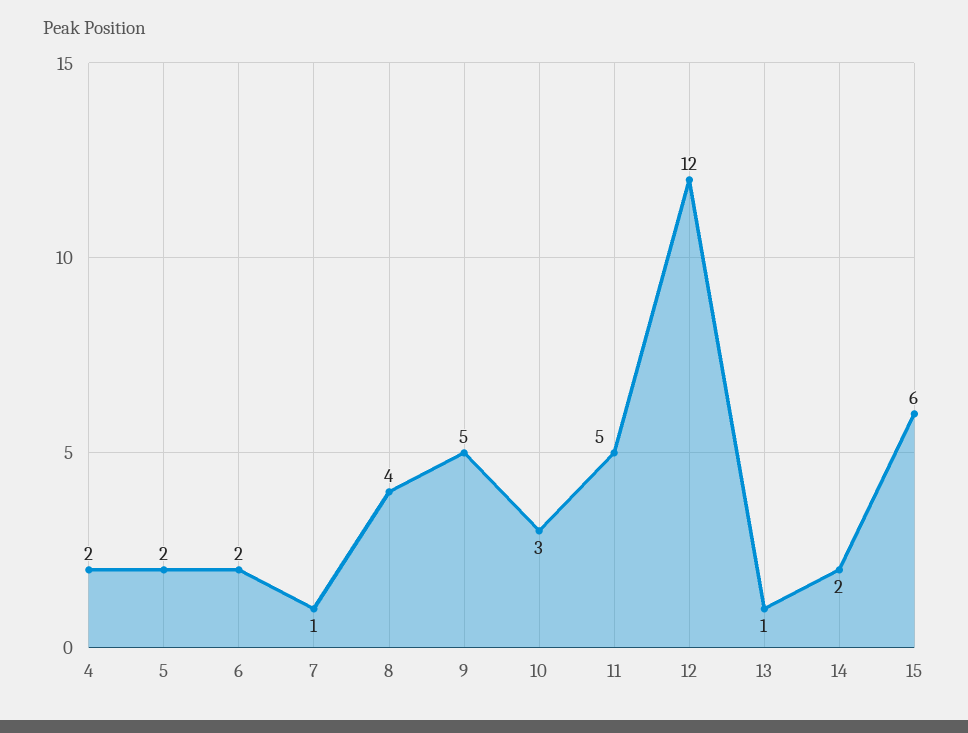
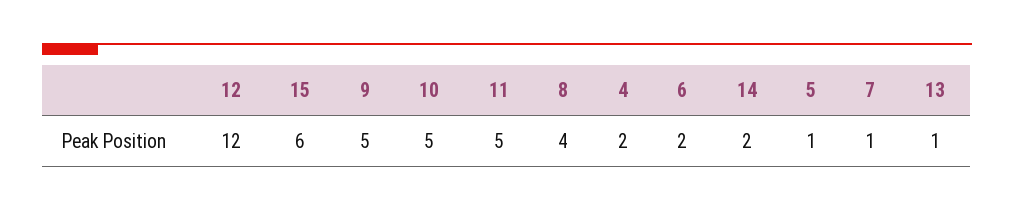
5: 2 -> 1
10: 3 -> 5

